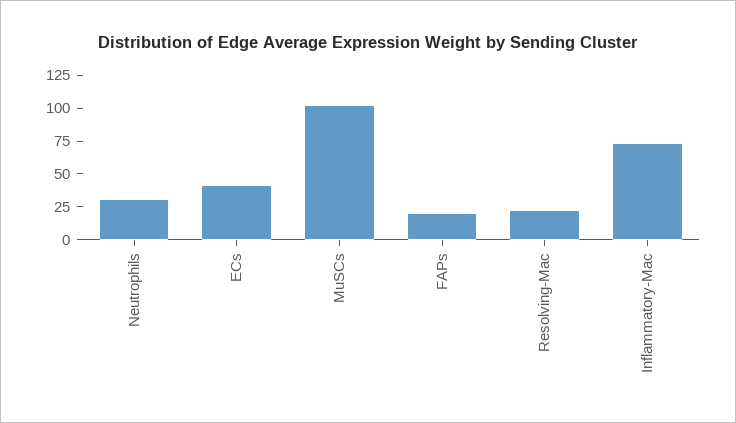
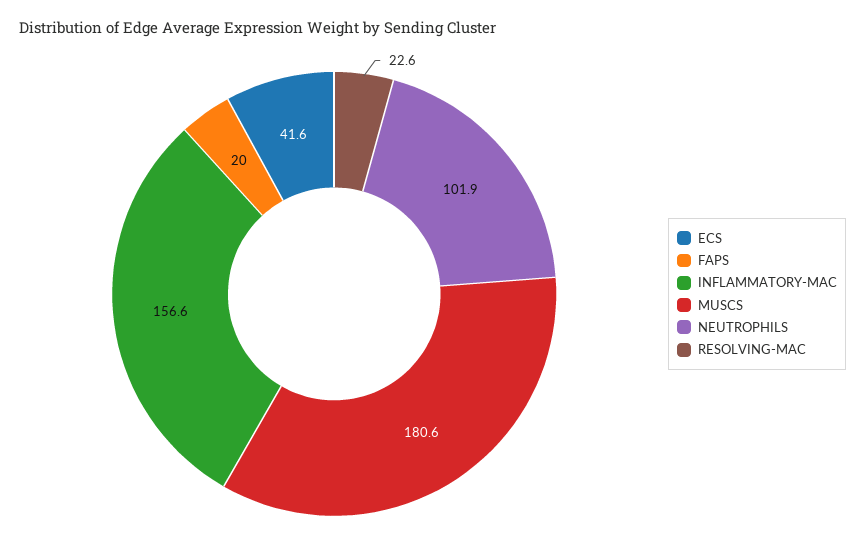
Neutrophils: 25 -> 101.9
MuSCs: 100 -> 180.6
Inflammatory-Mac: 75 -> 156.6

